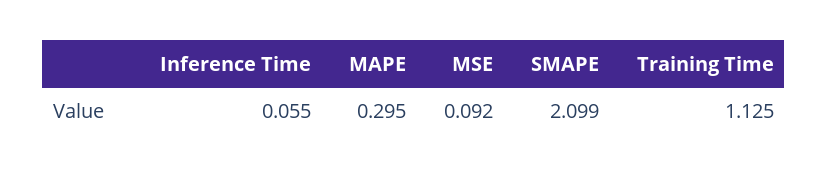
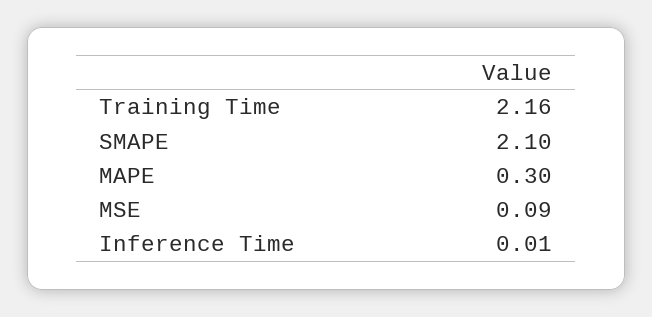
Inference Time: 0.055 -> 0.01
Training Time: 1.125 -> 2.16

